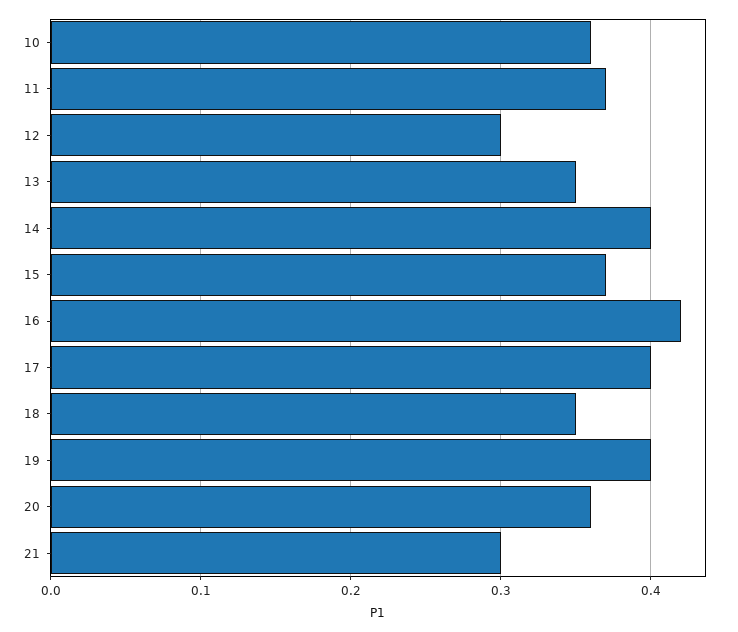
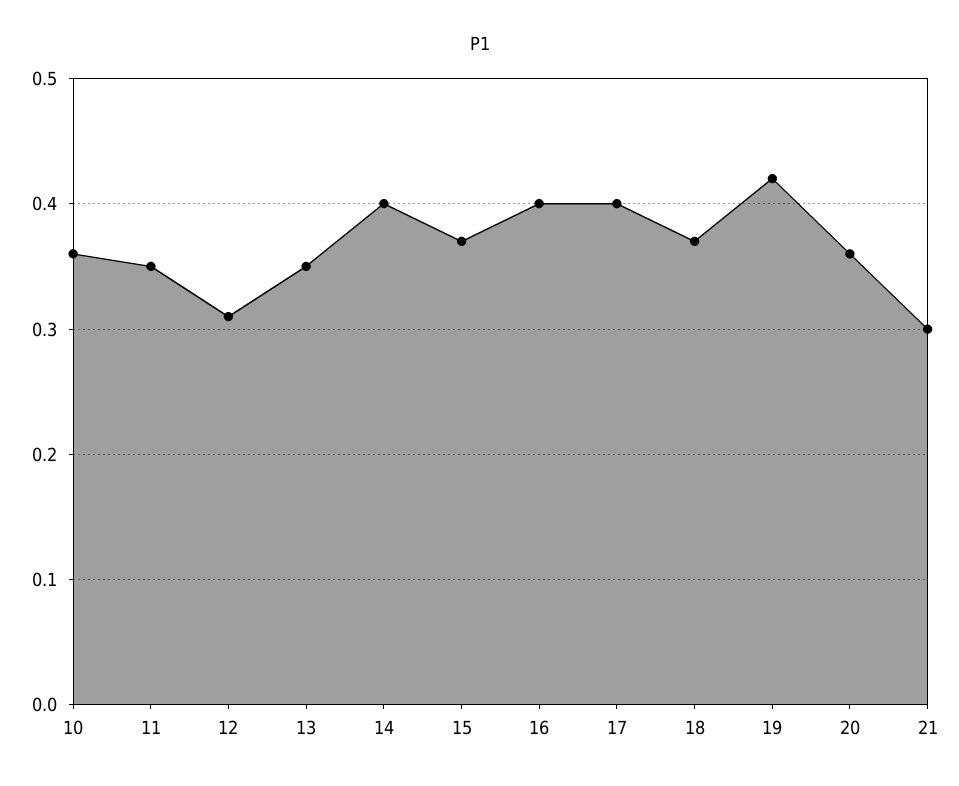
11: 0.37 -> 0.35
12: 0.3 -> 0.31
16: 0.42 -> 0.4
18: 0.35 -> 0.37
19: 0.4 -> 0.42

